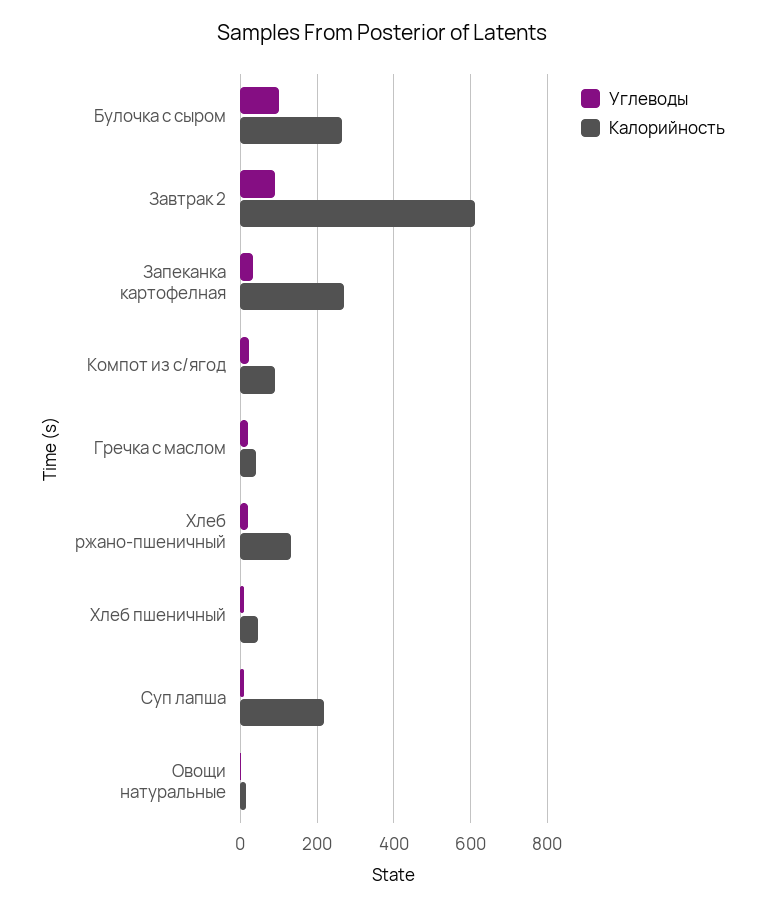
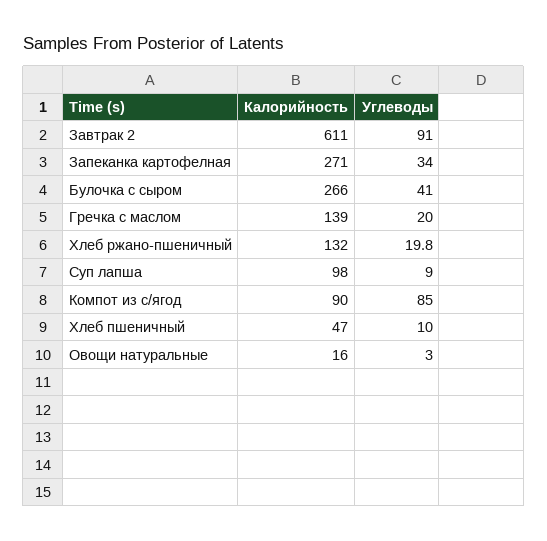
Углеводы, Булочка с сыром: 100 -> 41
Углеводы, Компот из с/ягод: 20 -> 85
Калорийность, Гречка с маслом: 40 -> 139
Калорийность, Суп лапша: 220 -> 98

